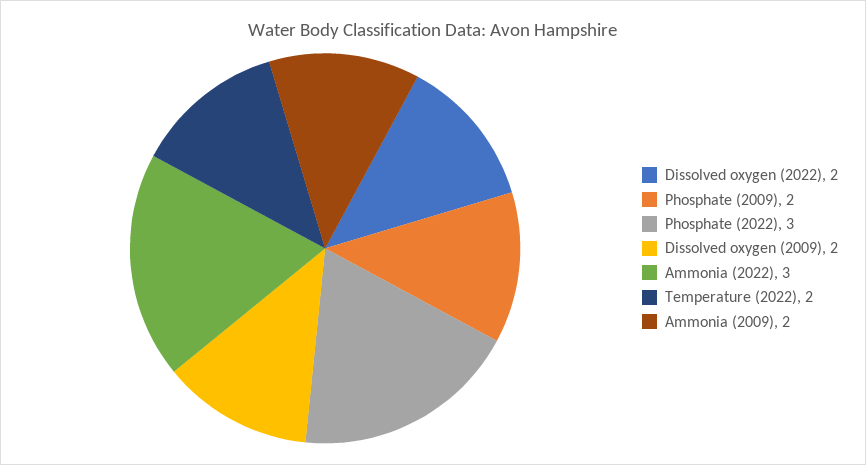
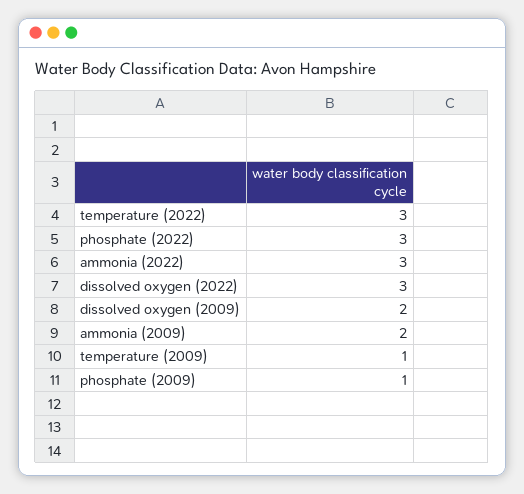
Dissolved oxygen (2022): 2 -> 3
Phosphate (2009): 2 -> 1
Temperature (2022): 2 -> 3
temperature (2009): none -> 1

